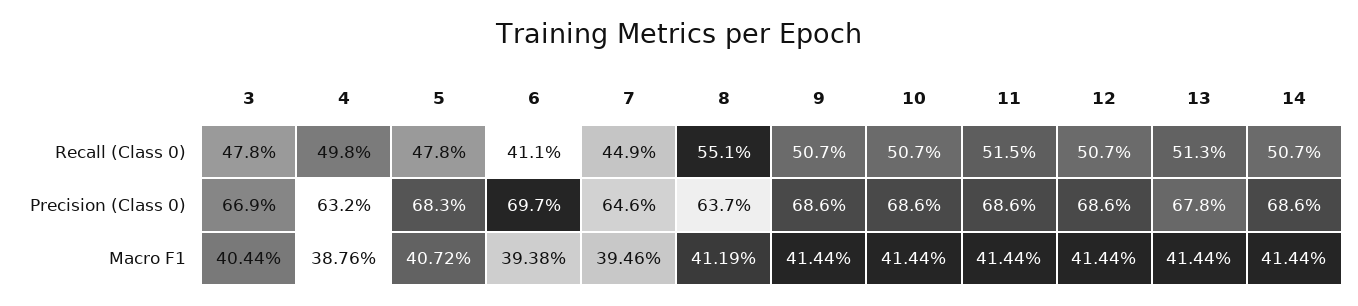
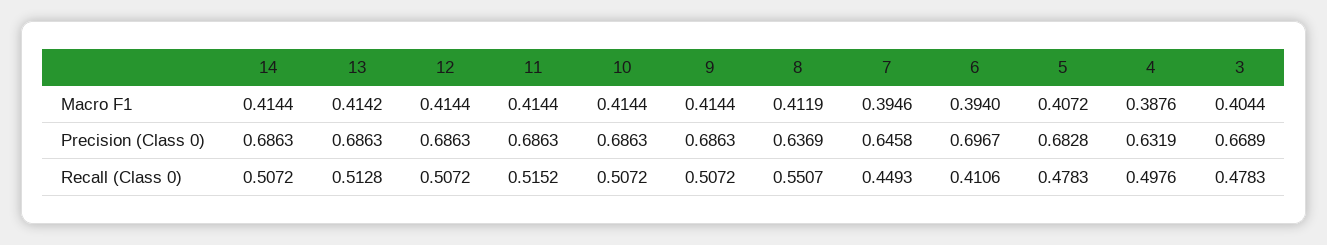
13, Precision (Class 0): 0.678 -> 0.6863
6, Macro F1: 0.3938 -> 0.394
13, Macro F1: 0.4144 -> 0.4142

